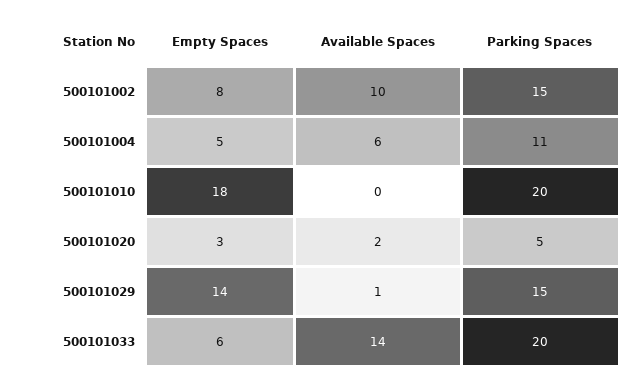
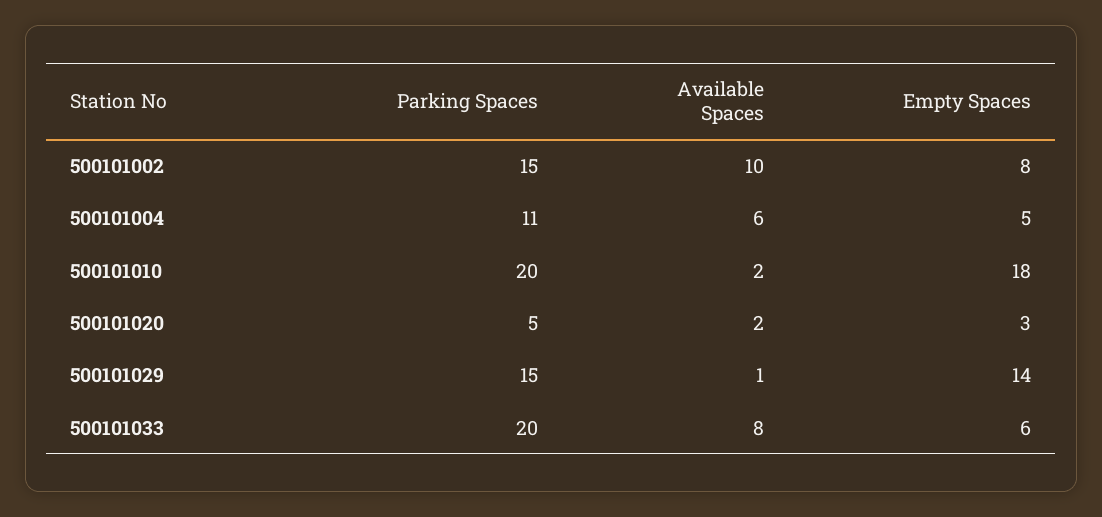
Available Spaces, 500101010: 0 -> 2
Available Spaces, 500101033: 14 -> 8

